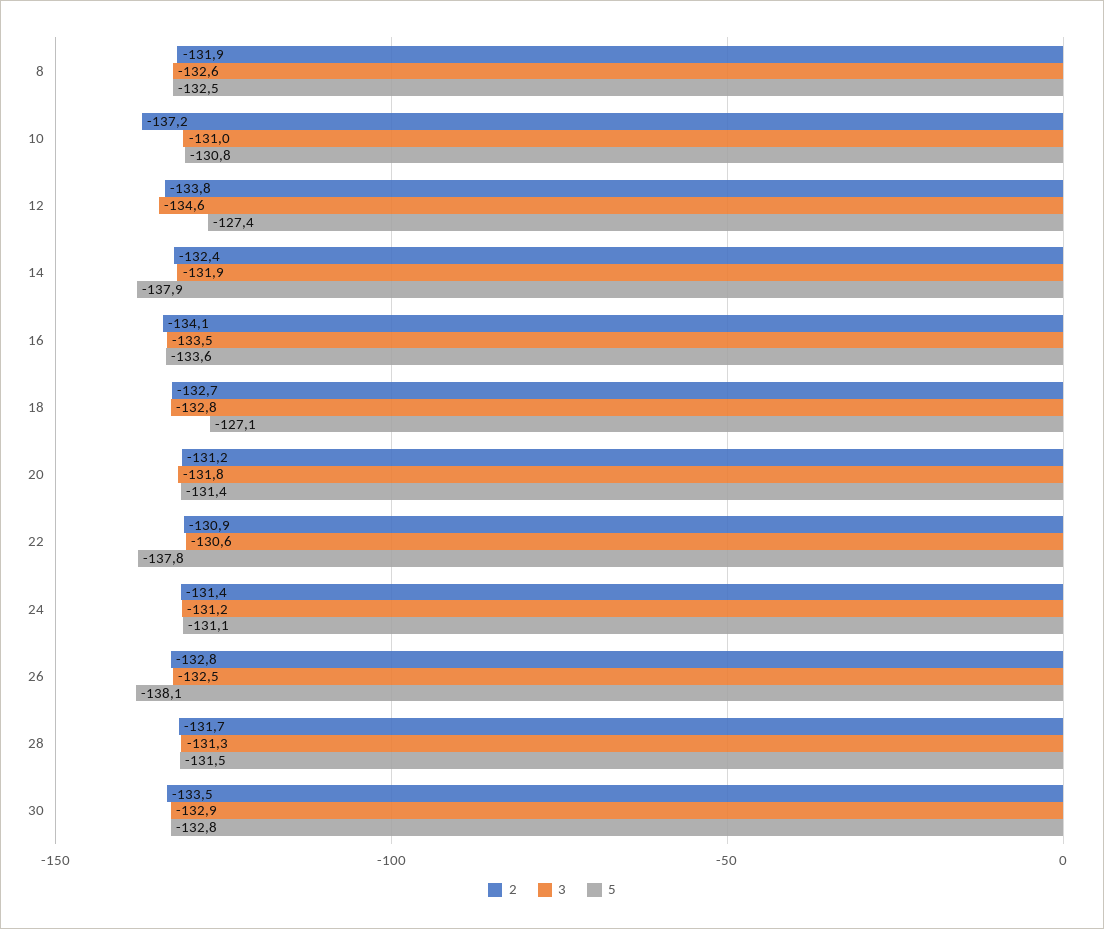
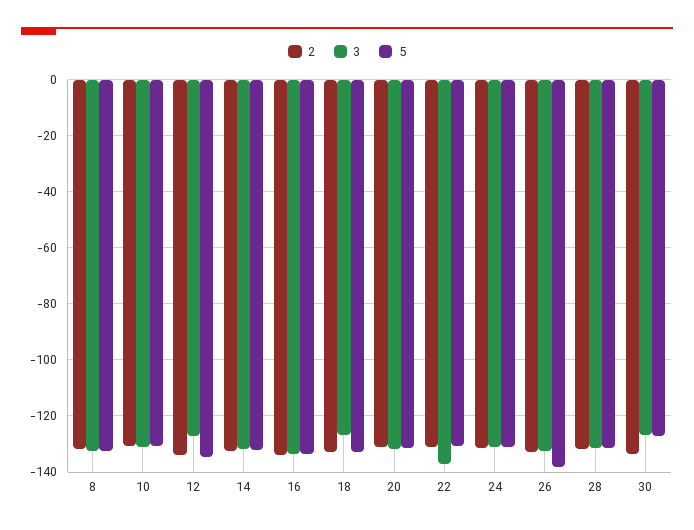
2, 10: -137.2 -> -130
3, 12: -134.6 -> -127.5
5, 12: -127.4 -> -135
5, 14: -137.9 -> -132.5
3, 18: -132.8 -> -127.5
5, 18: -127.1 -> -132.5
3, 22: -130.6 -> -137.5
5, 22: -137.8 -> -130
3, 30: -132.9 -> -127.5
5, 30: -132.8 -> -127.5

